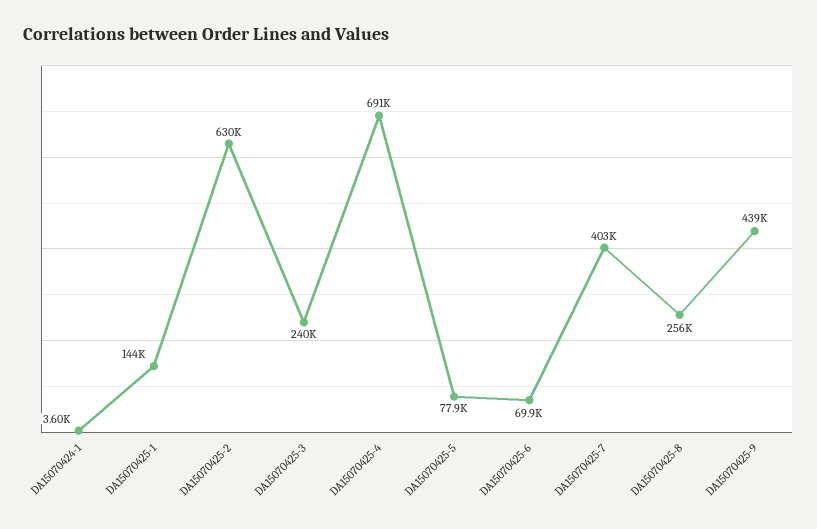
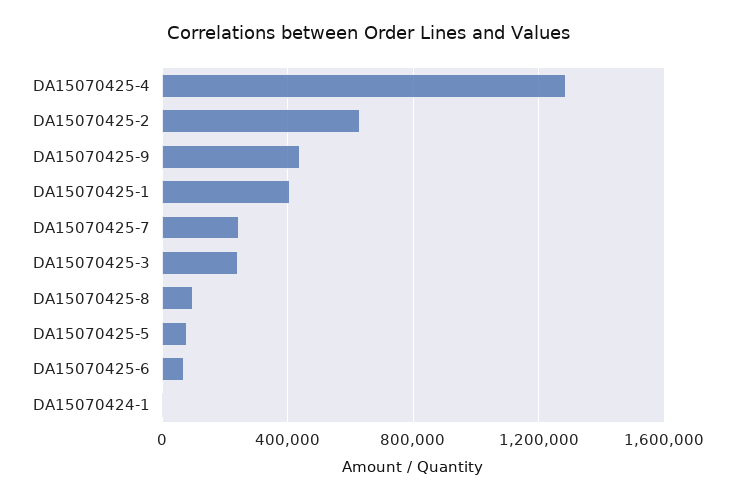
DA15070425-1: 144000 -> 400000
DA15070425-4: 691000 -> 1300000
DA15070425-7: 403000 -> 250000
DA15070425-8: 256000 -> 100000

